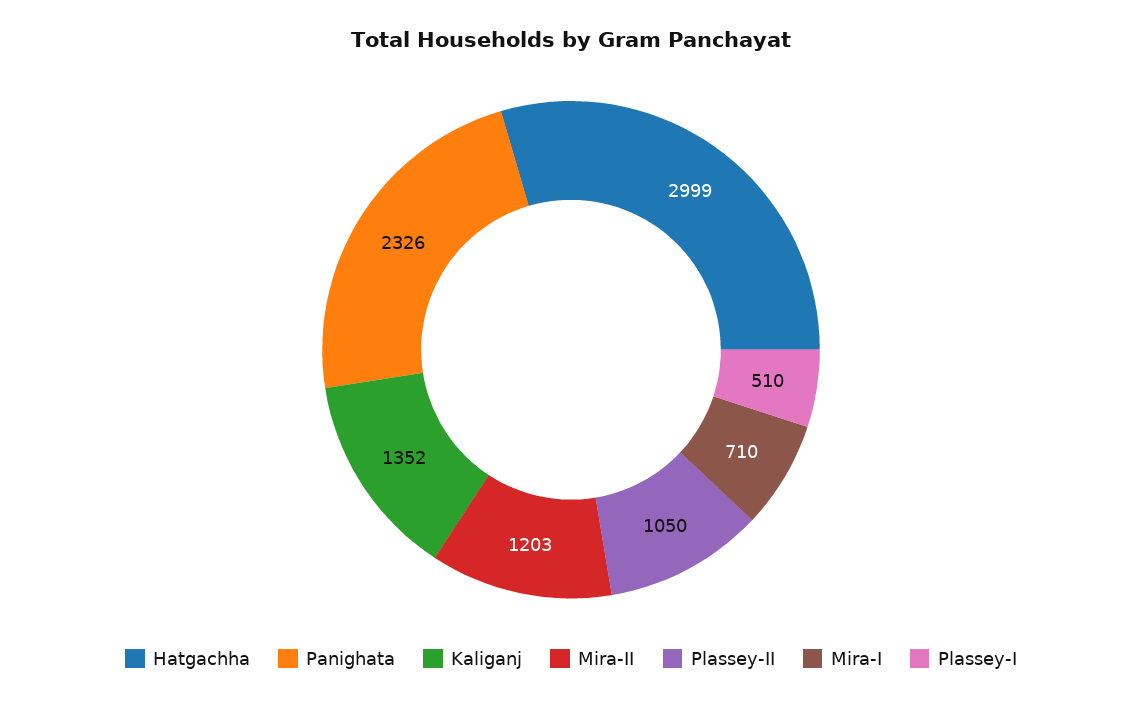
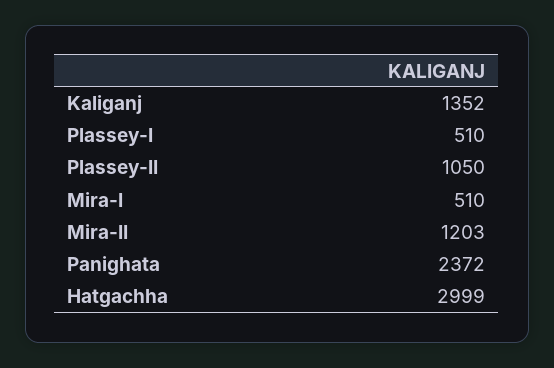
Panighata: 2326 -> 2372
Mira-I: 710 -> 510

